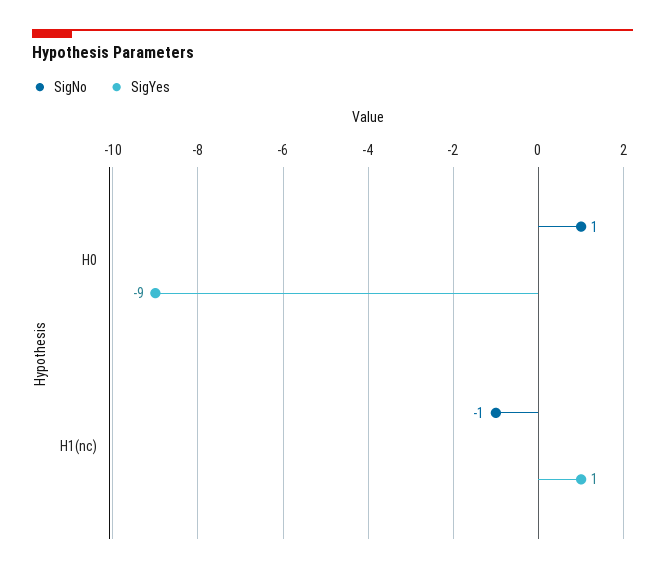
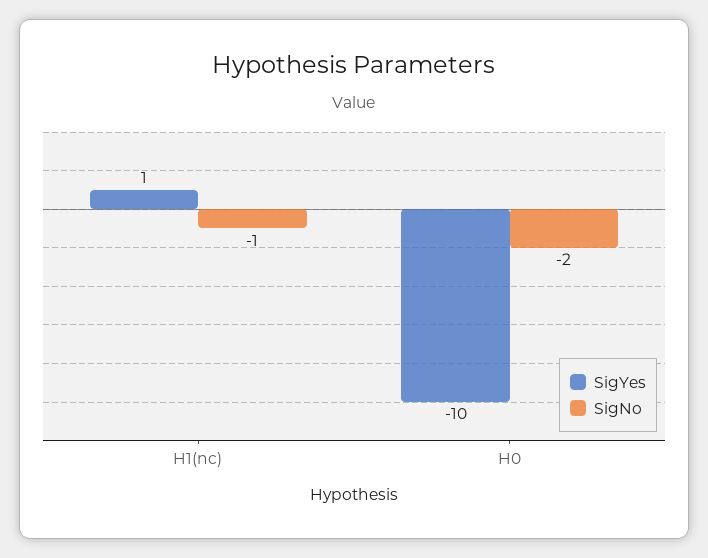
SigNo, H0: 1 -> -2
SigYes, H0: -9 -> -10

